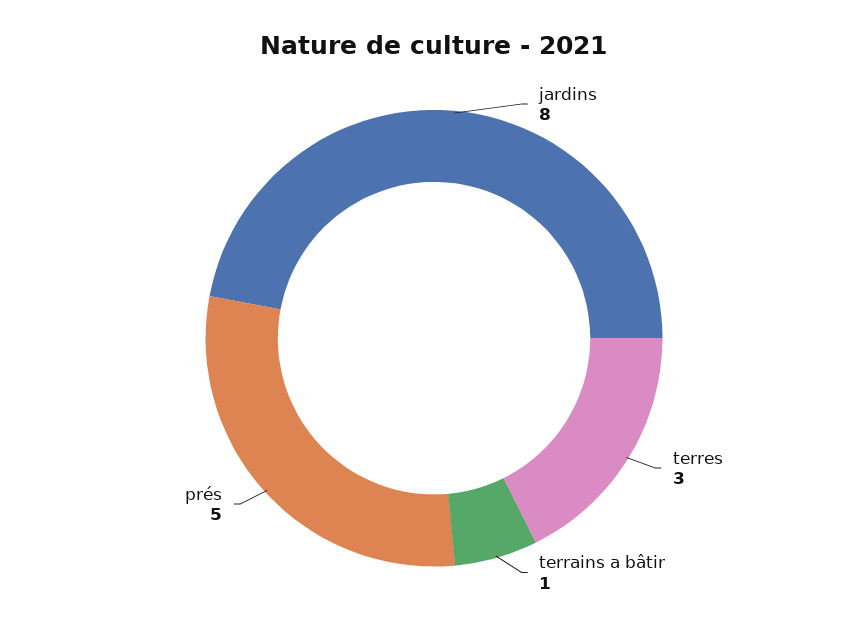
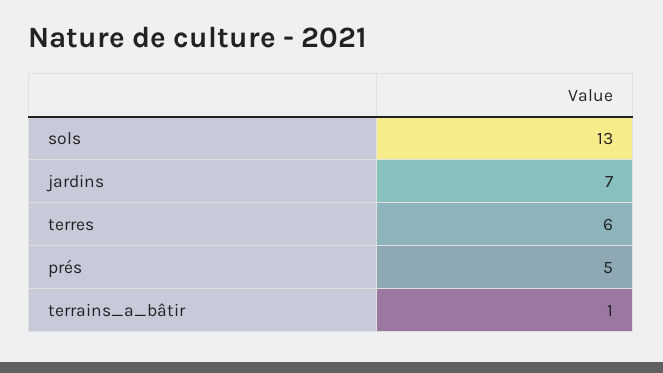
jardins: 8 -> 7
terres: 3 -> 6
sols: none -> 13

